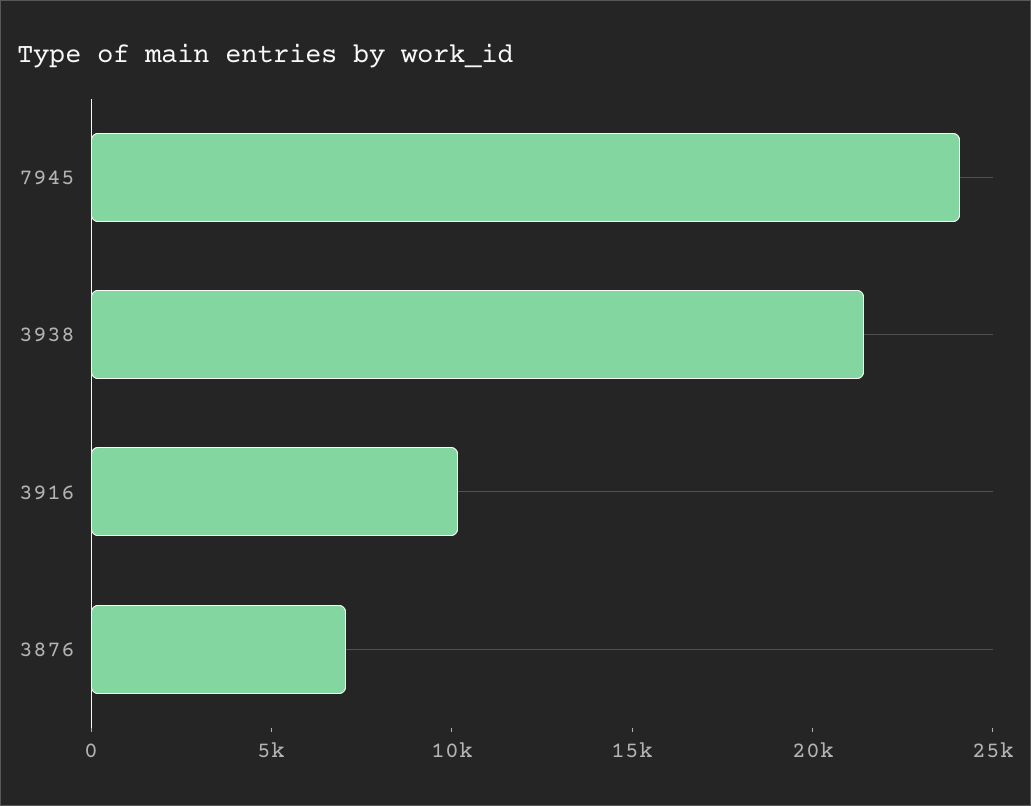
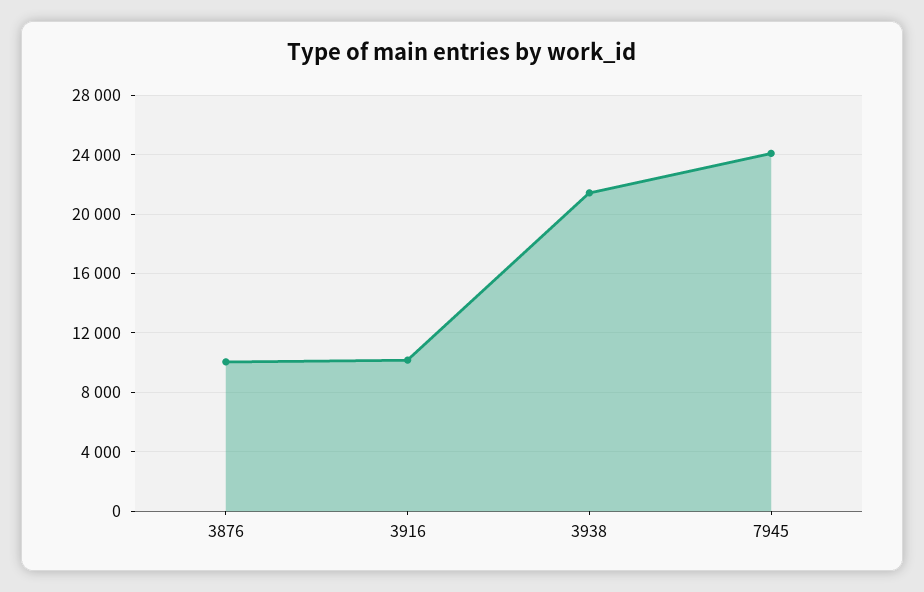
3876: 7000 -> 10000

